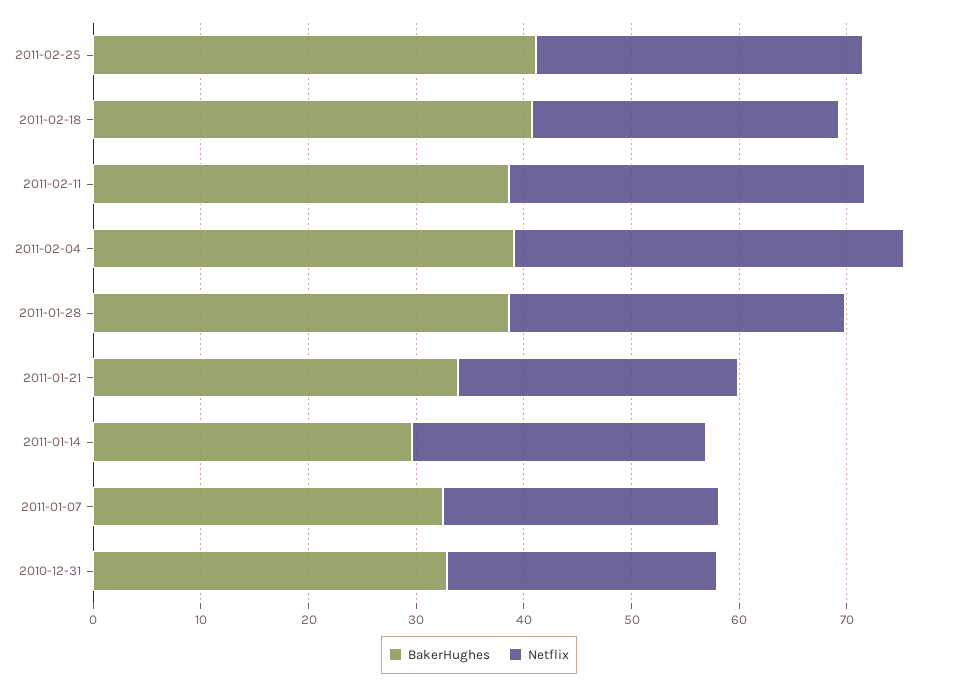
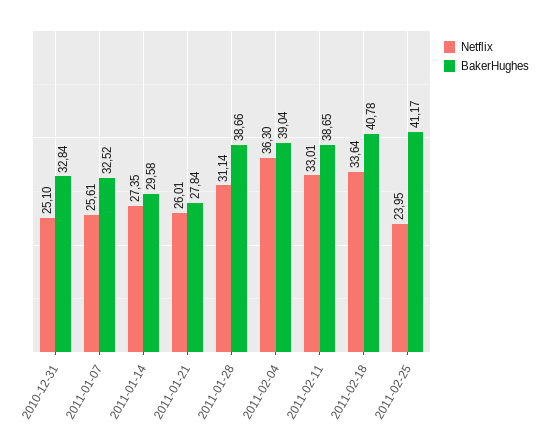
Netflix, 2011-02-25: 30 -> 23.95
Netflix, 2011-02-18: 28 -> 33.64
BakerHughes, 2011-01-21: 34 -> 27.84

